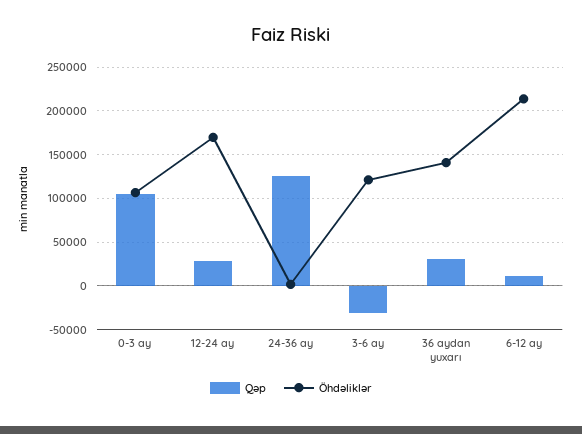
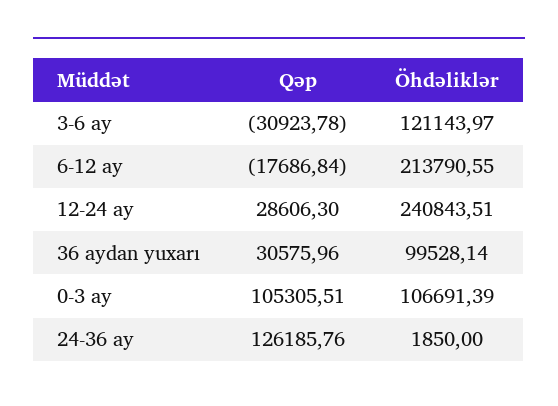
Öhdəliklər, 12-24 ay: 170000 -> 240843.51
Öhdəliklər, 36 aydan yuxarı: 140000 -> 99528.14
Qəp, 6-12 ay: 10000 -> -17686.84

